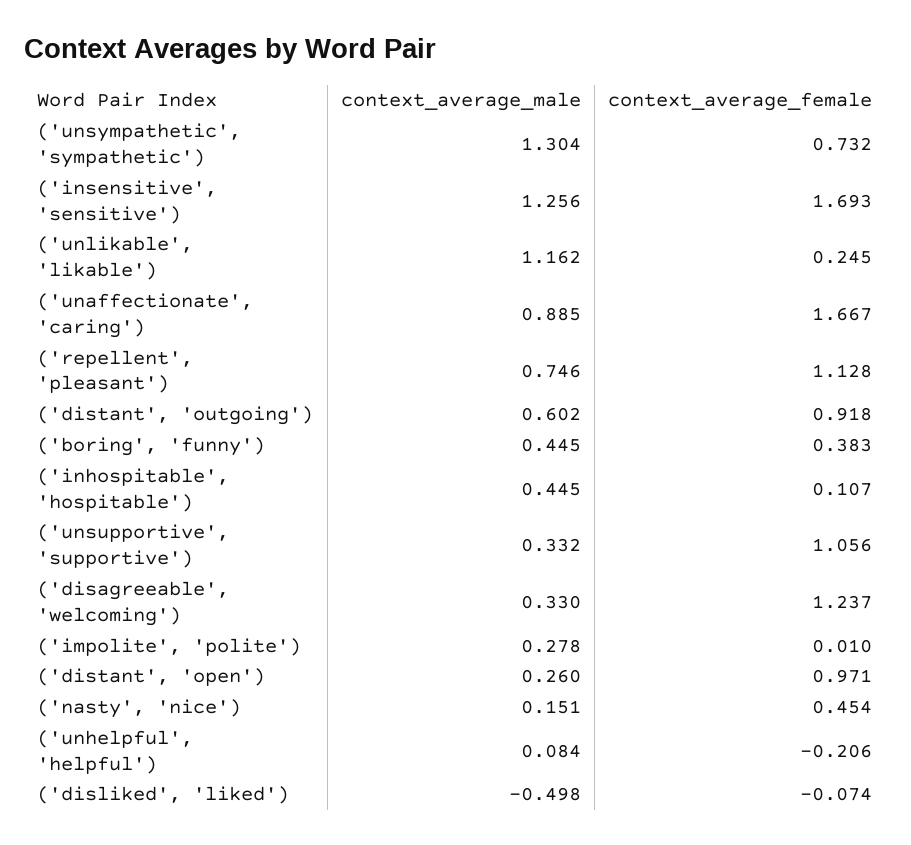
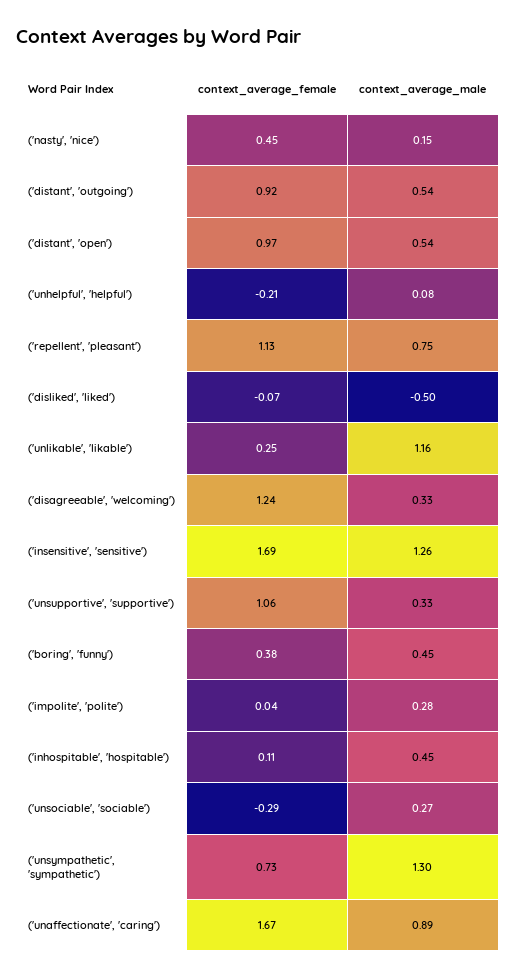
context_average_male, ('distant', 'outgoing'): 0.602 -> 0.54
context_average_female, ('impolite', 'polite'): 0.01 -> 0.04
context_average_male, ('distant', 'open'): 0.26 -> 0.54
context_average_female, ('unsociable', 'sociable'): none -> -0.29
context_average_male, ('unsociable', 'sociable'): none -> 0.27

